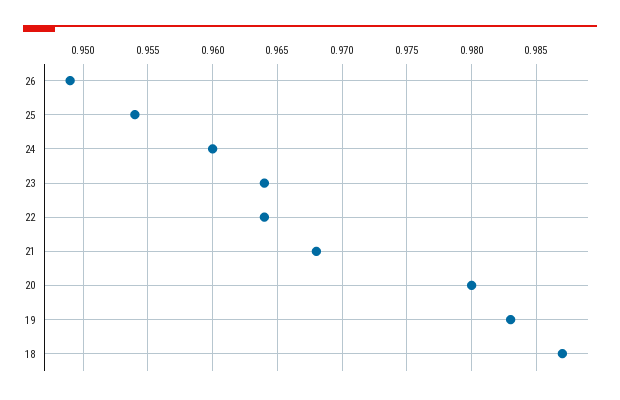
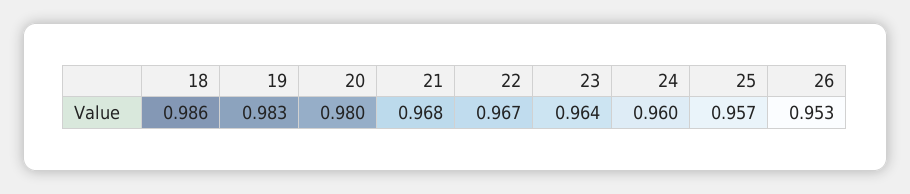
26: 0.949 -> 0.953
25: 0.954 -> 0.957
22: 0.964 -> 0.967
18: 0.987 -> 0.986

